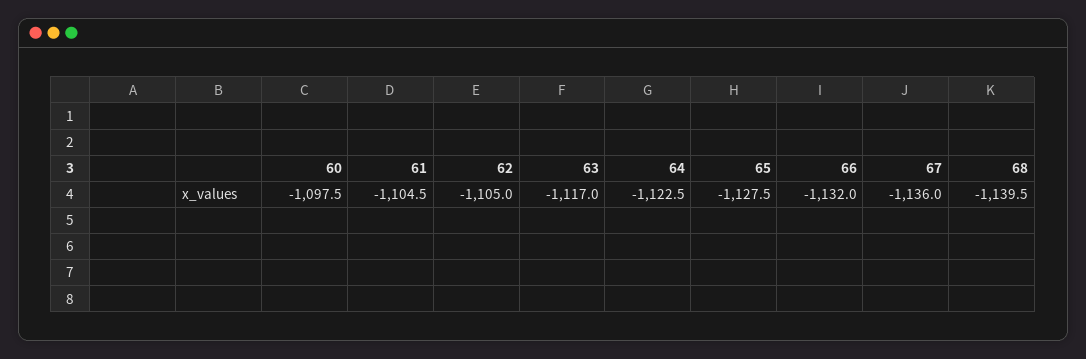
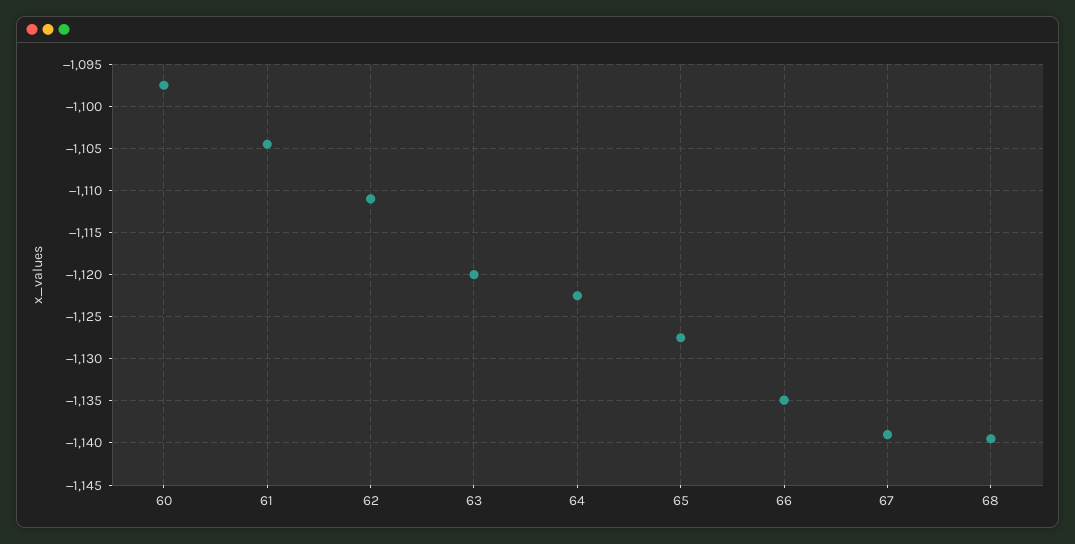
62: -1105 -> -1111
63: -1117 -> -1120
66: -1132 -> -1135
67: -1136 -> -1139

